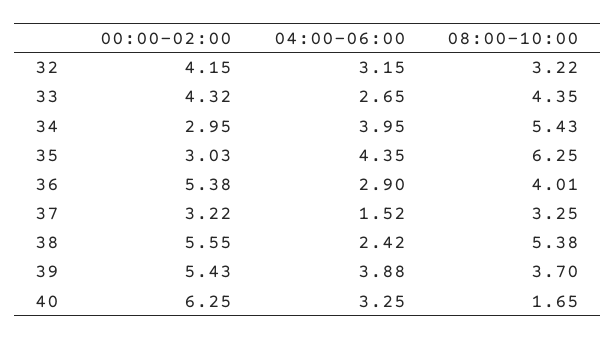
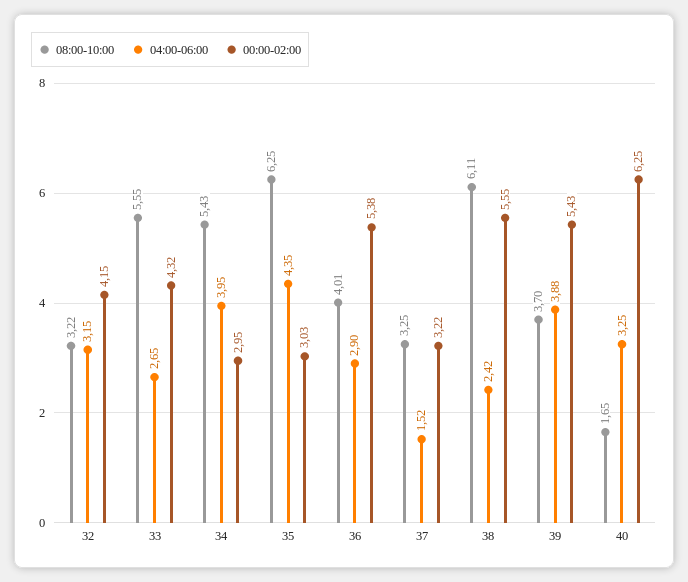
08:00-10:00, 33: 4.35 -> 5.55
08:00-10:00, 38: 5.38 -> 6.11

